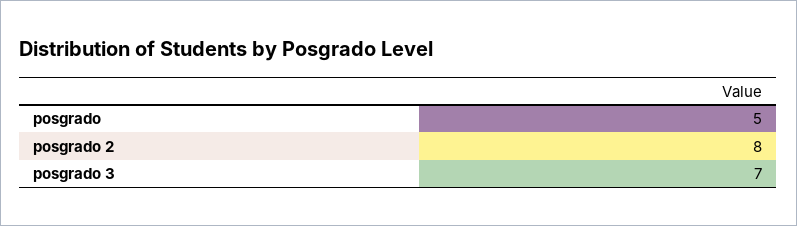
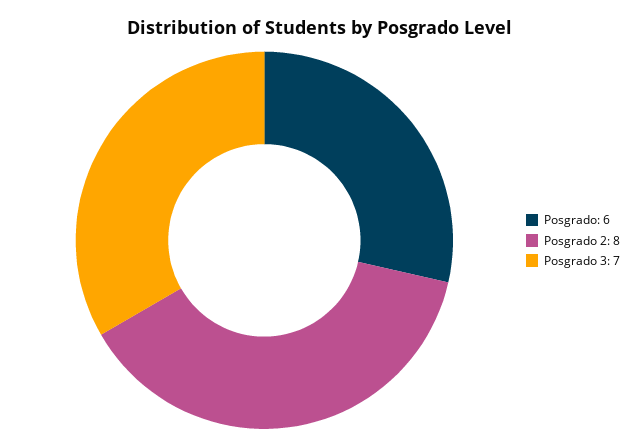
posgrado: 5 -> 6

